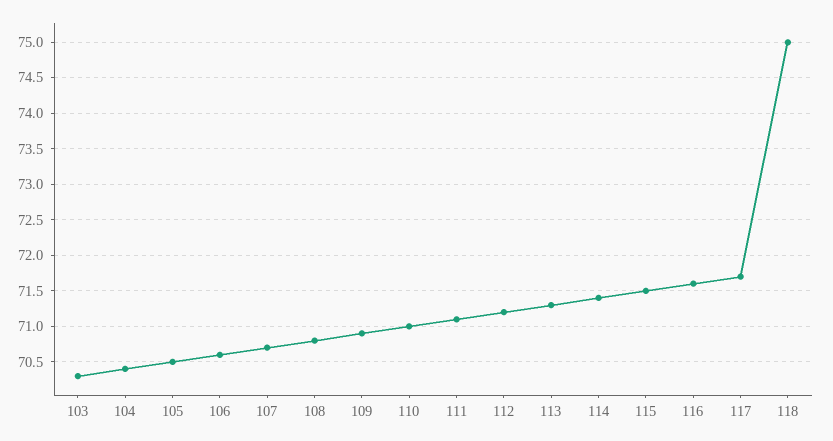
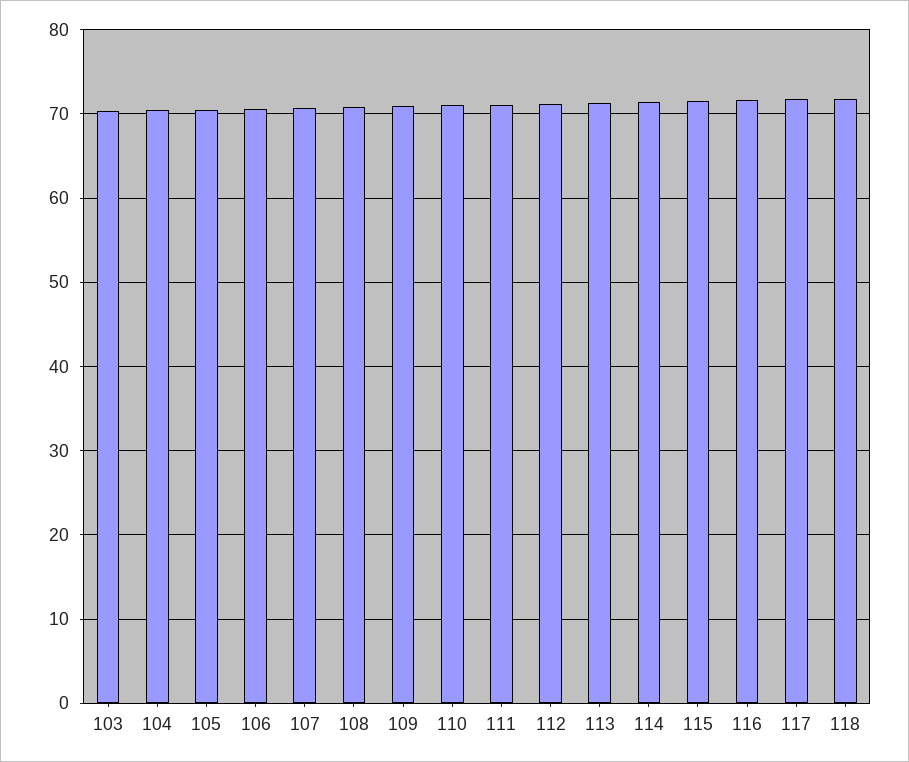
118: 75 -> 72

